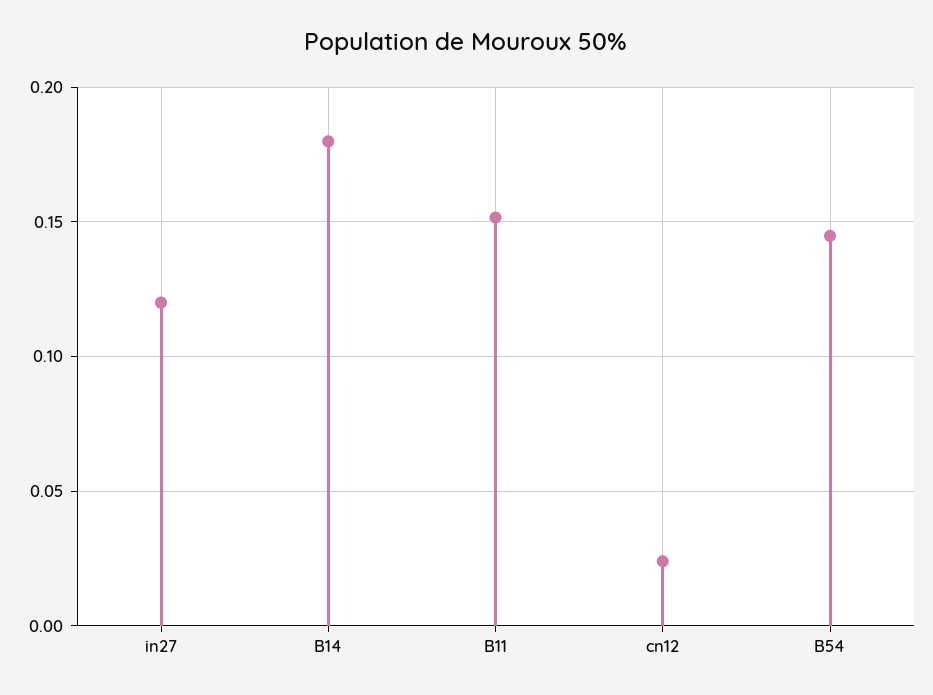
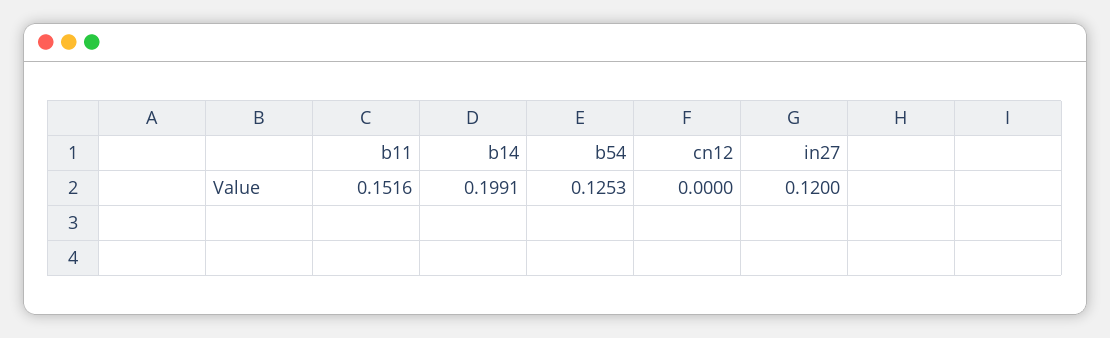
B14: 0.18 -> 0.1991
cn12: 0.025 -> 0
B54: 0.145 -> 0.1253

